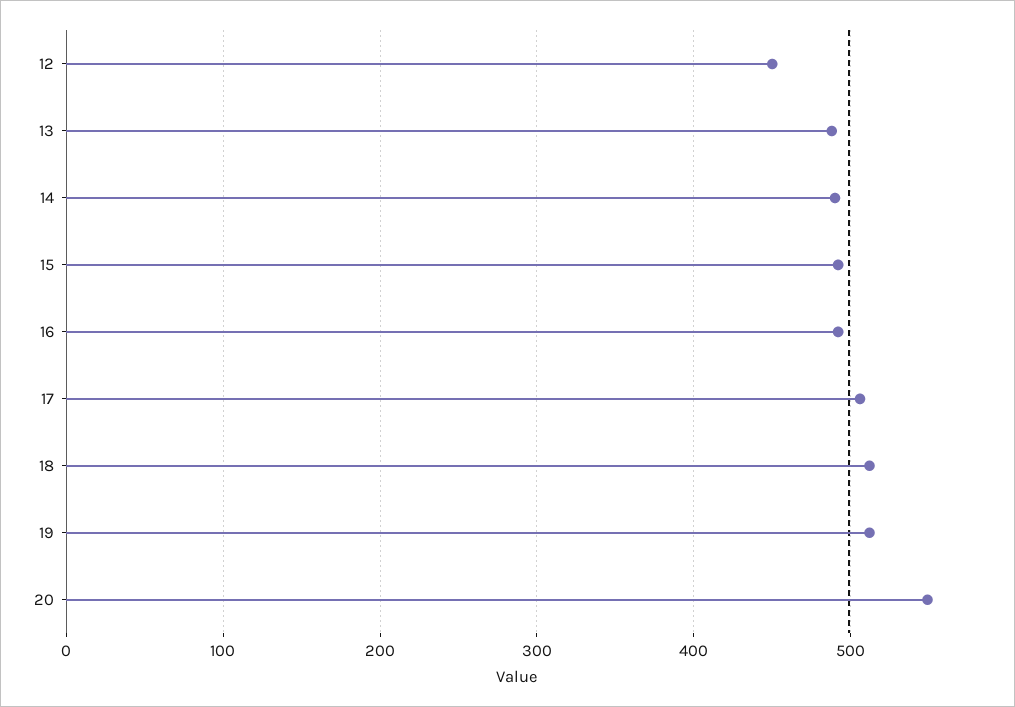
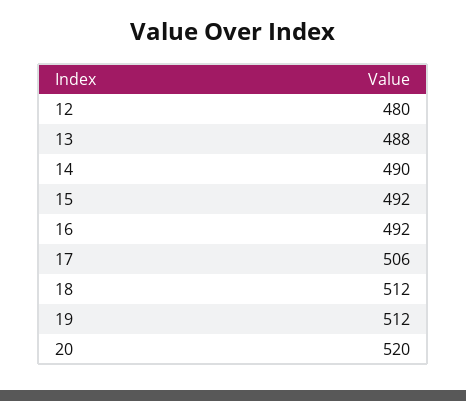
12: 450 -> 480
20: 550 -> 520

